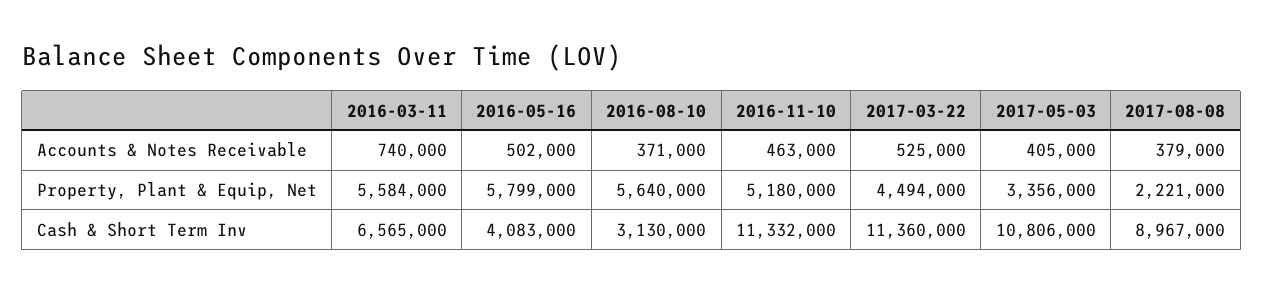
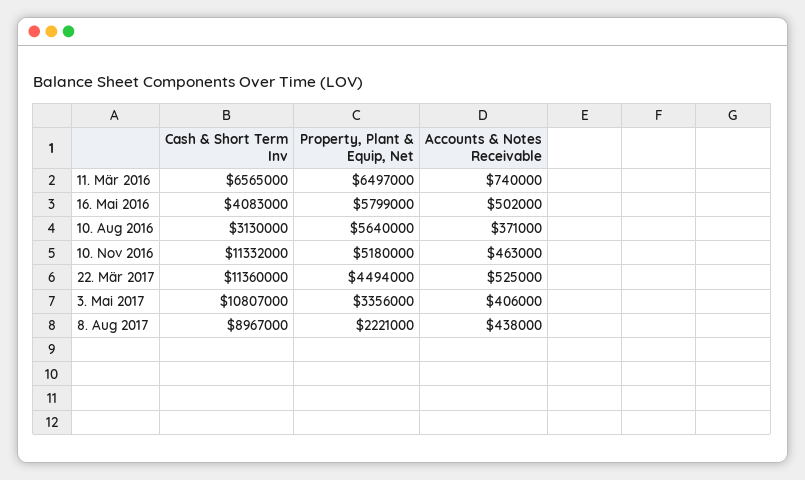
2017-05-03, Accounts & Notes Receivable: 405000 -> 406000
2017-08-08, Accounts & Notes Receivable: 379000 -> 438000
2016-03-11, Property, Plant & Equip, Net: 5584000 -> 6497000
2017-05-03, Cash & Short Term Inv: 10806000 -> 10807000

